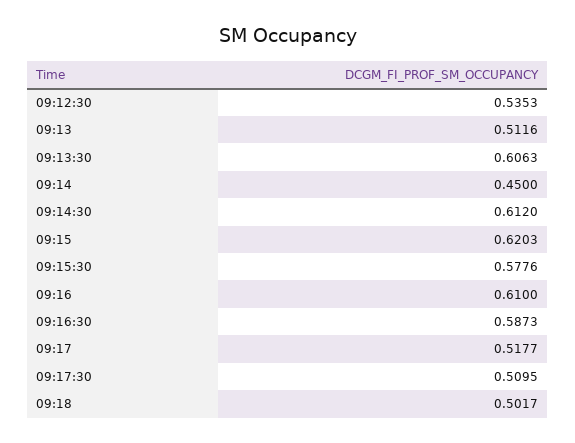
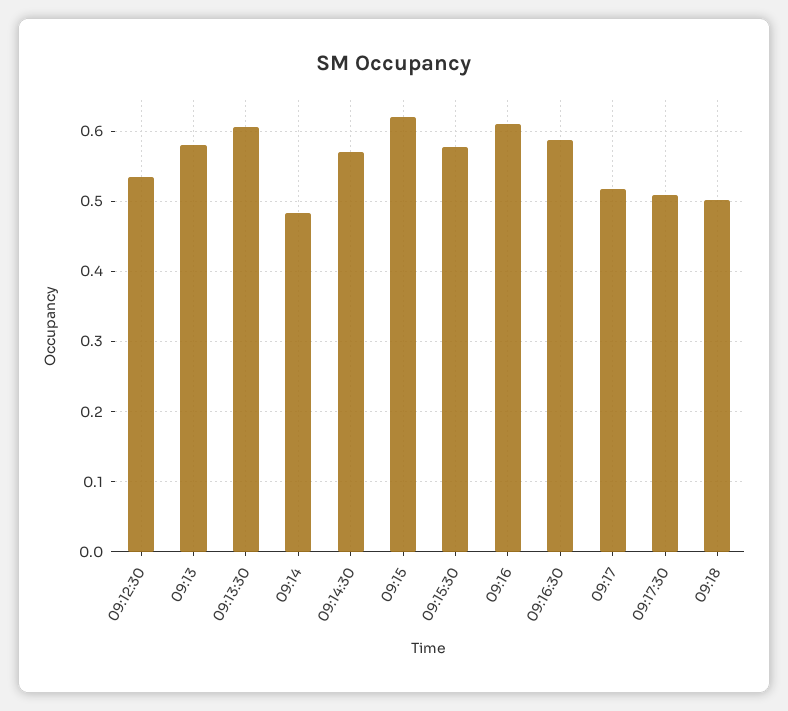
09:13: 0.5116 -> 0.58
09:14: 0.45 -> 0.48
09:14:30: 0.612 -> 0.57

